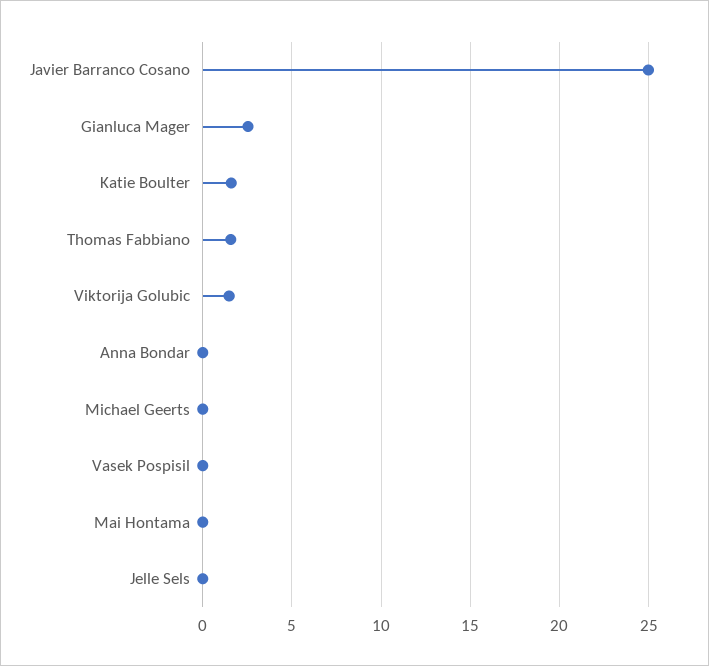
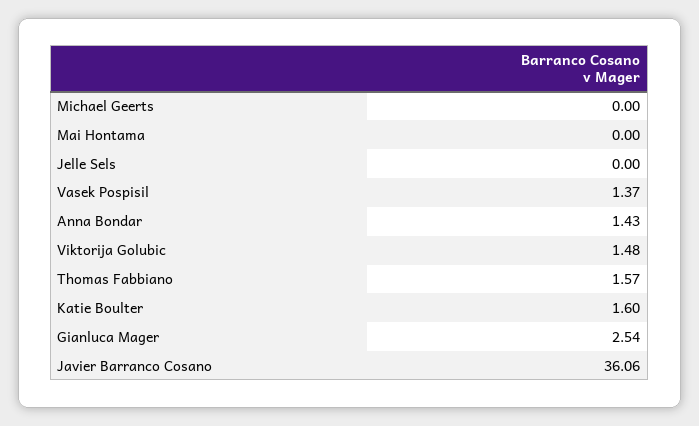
Javier Barranco Cosano: 25 -> 36.06
Anna Bondar: 0 -> 1.43
Vasek Pospisil: 0 -> 1.37

